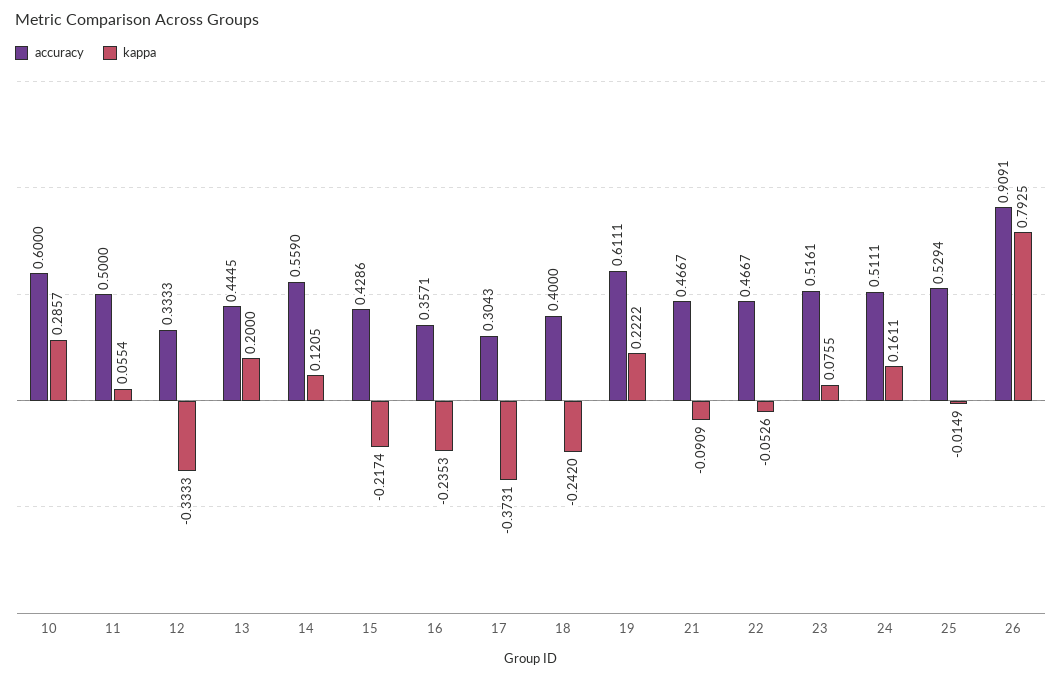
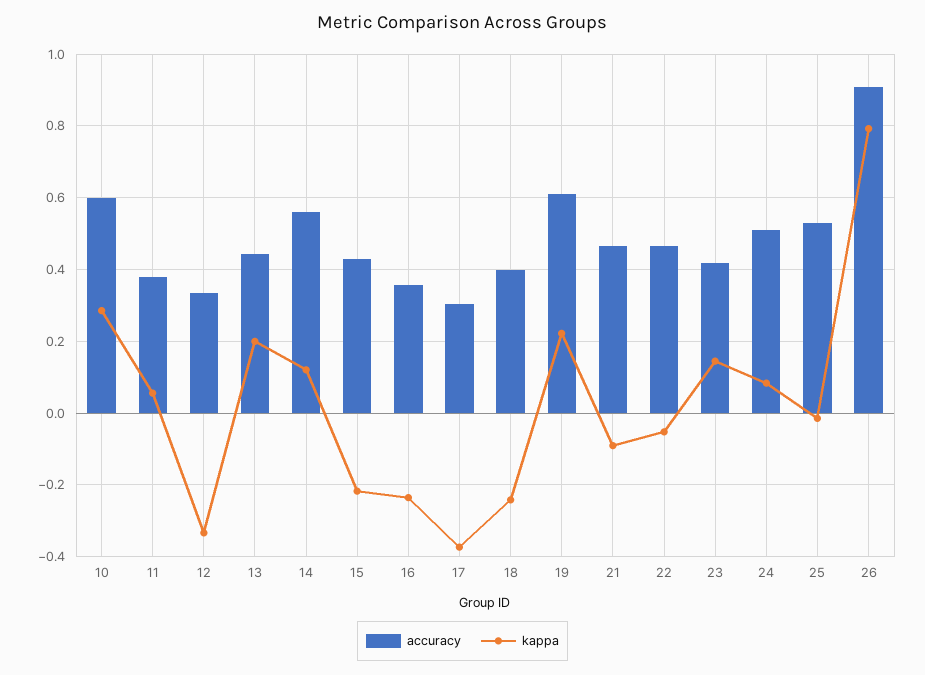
accuracy, 11: 0.5 -> 0.38
accuracy, 23: 0.5161 -> 0.42
kappa, 23: 0.0755 -> 0.14
kappa, 24: 0.1611 -> 0.08

